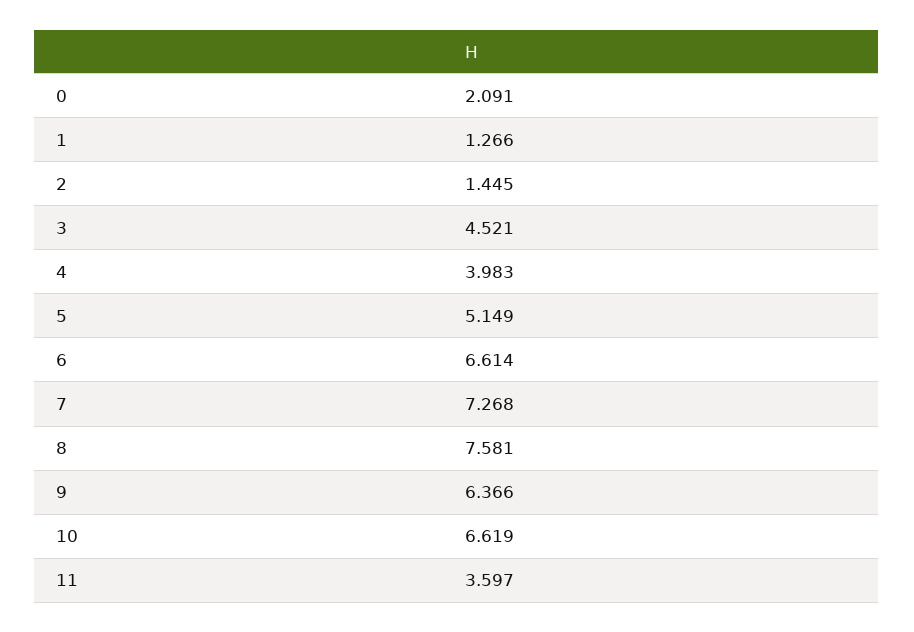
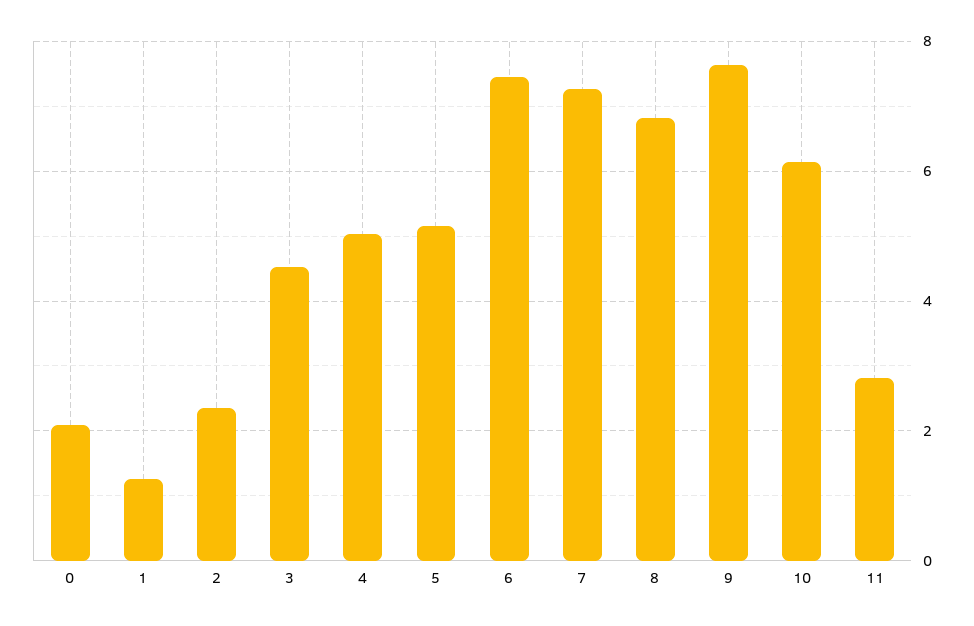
2: 1.445 -> 2.4
4: 3.983 -> 5
6: 6.614 -> 7.4
8: 7.581 -> 6.8
9: 6.366 -> 7.6
10: 6.619 -> 6.2
11: 3.597 -> 2.8

